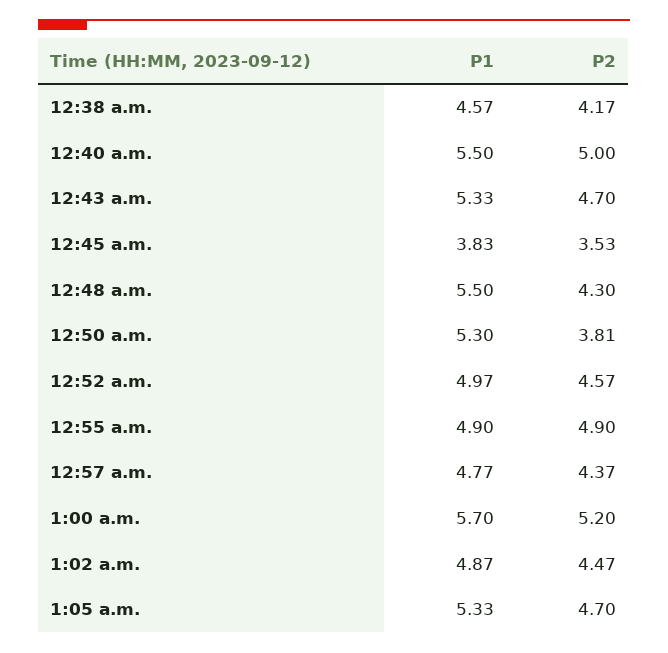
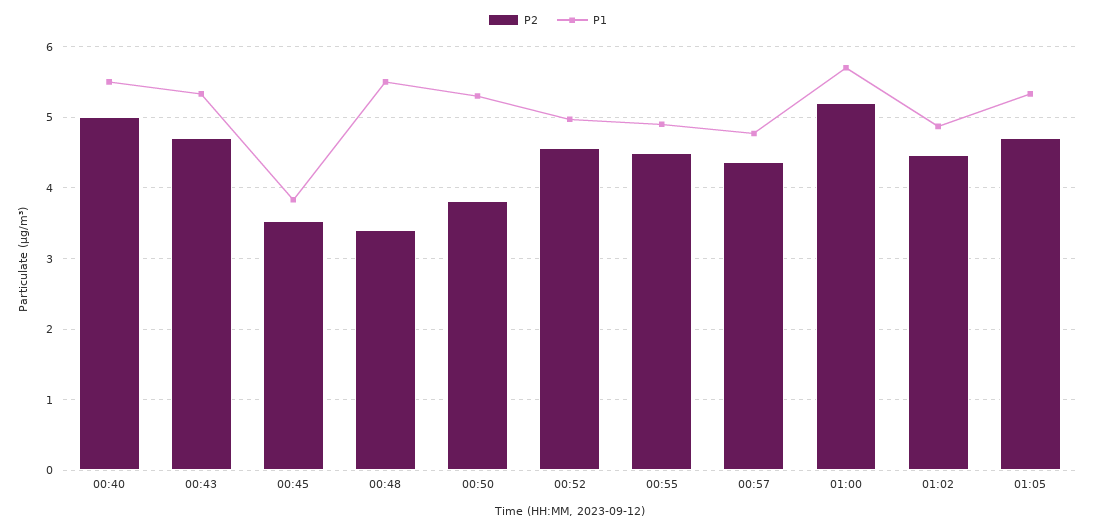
P1, 12:38 a.m.: 4.57 -> none
P2, 12:38 a.m.: 4.17 -> none
P2, 12:48 a.m.: 4.3 -> 3.4
P2, 12:55 a.m.: 4.9 -> 4.5

